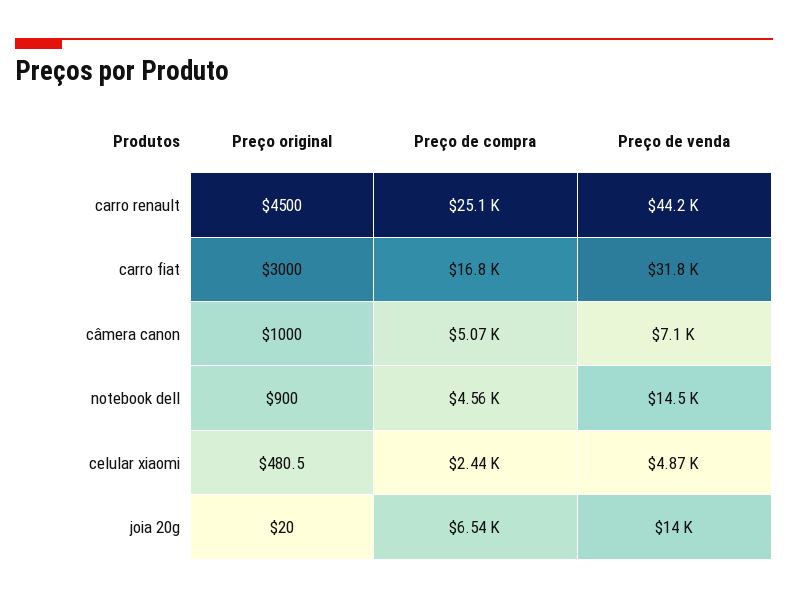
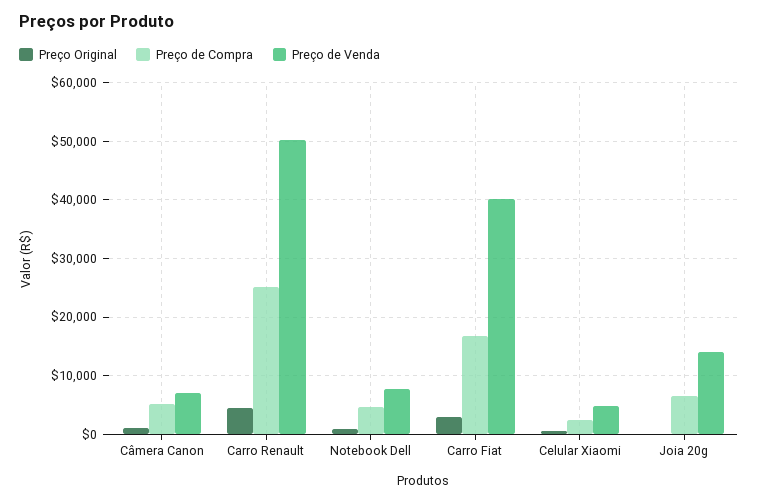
Preço de venda, carro renault: 44200 -> 50000
Preço de venda, carro fiat: 31800 -> 40000
Preço de venda, notebook dell: 14500 -> 8000

